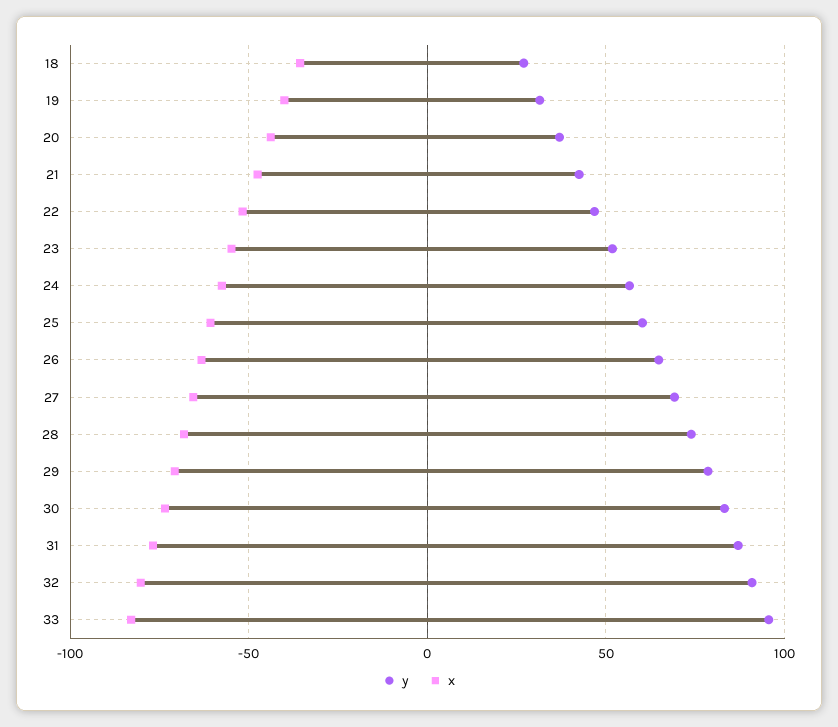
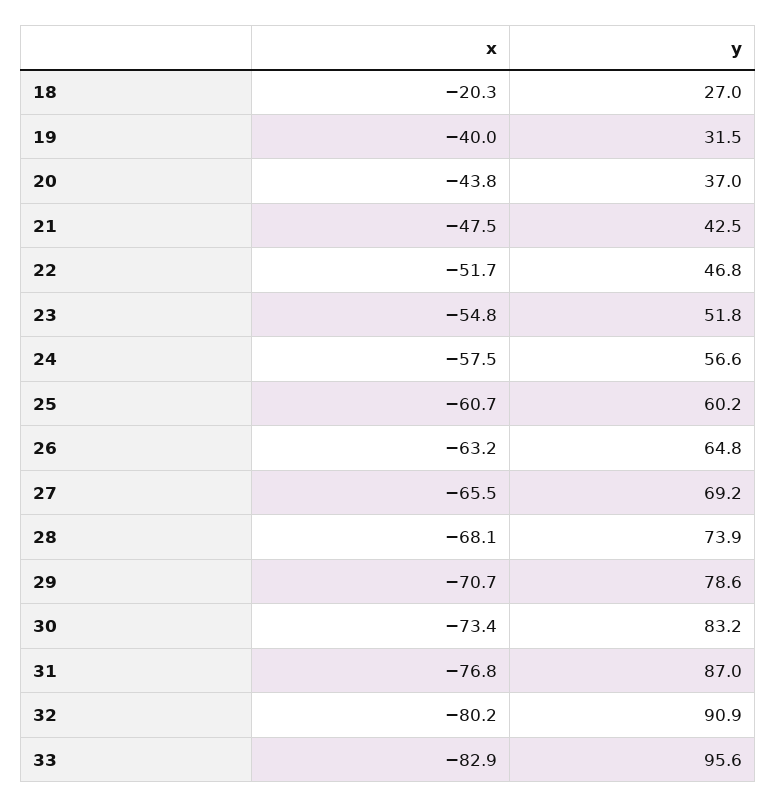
x, 18: -35 -> -20.3

